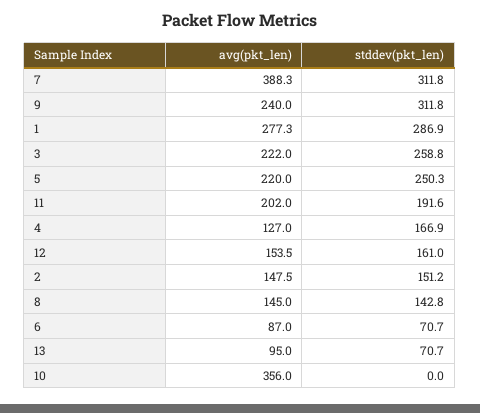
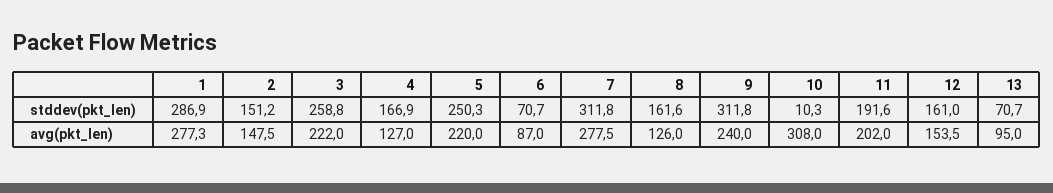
avg(pkt_len), 7: 388.3 -> 277.5
avg(pkt_len), 8: 145 -> 126
stddev(pkt_len), 8: 142.8 -> 161.6
avg(pkt_len), 10: 356 -> 308
stddev(pkt_len), 10: 0 -> 10.3

